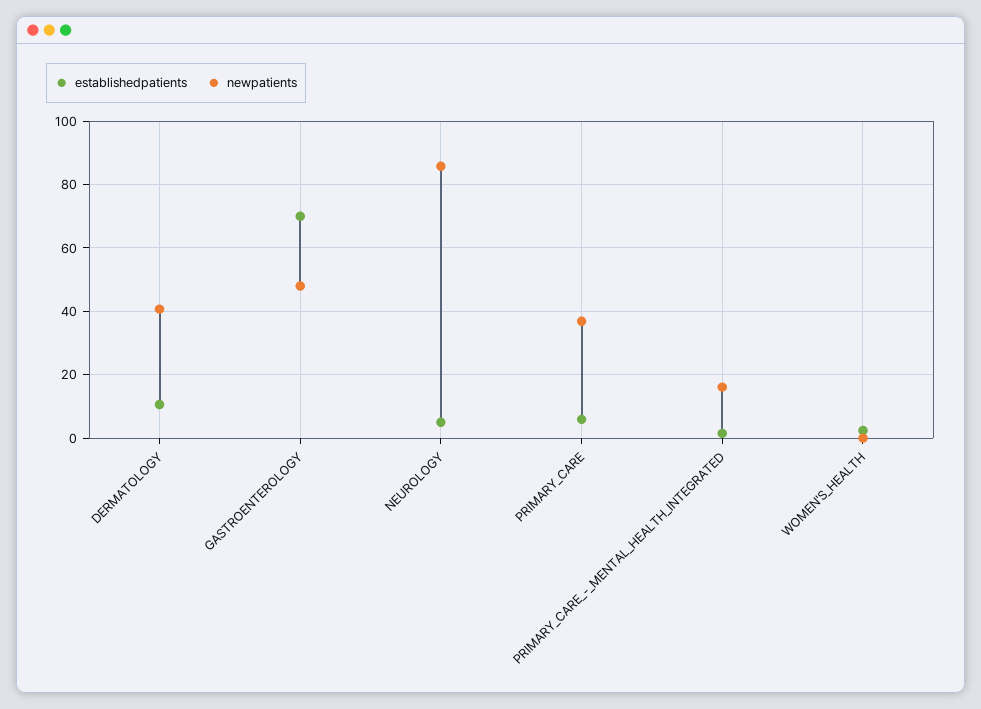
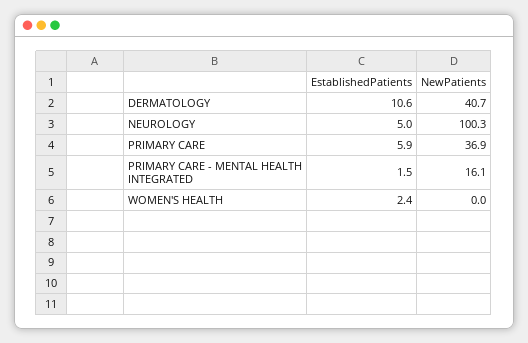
establishedpatients, GASTROENTEROLOGY: 70 -> none
newpatients, GASTROENTEROLOGY: 48 -> none
newpatients, NEUROLOGY: 86 -> 100.3

